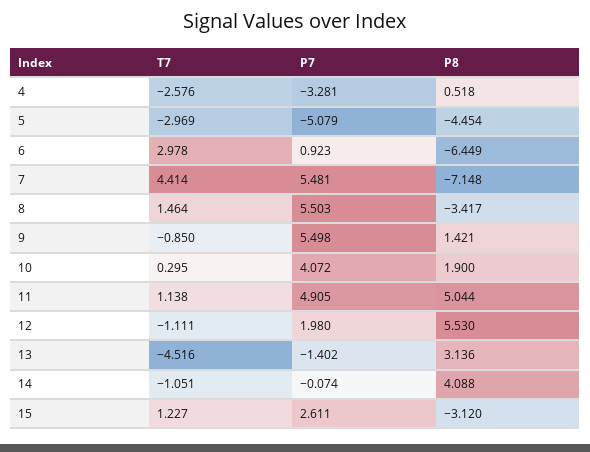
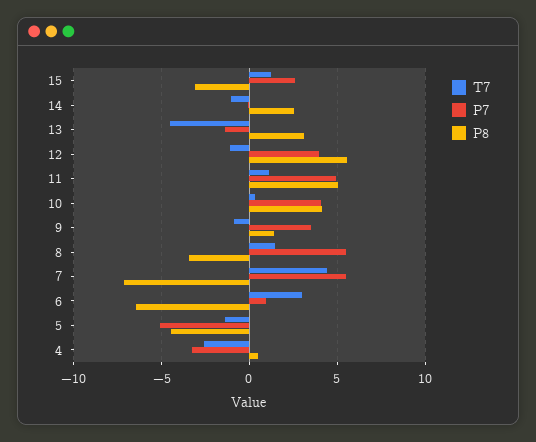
T7, 5: -2.969 -> -1.5
P7, 9: 5.498 -> 3.5
P8, 10: 1.9 -> 4
P7, 12: 1.98 -> 4
P8, 14: 4.088 -> 2.5

